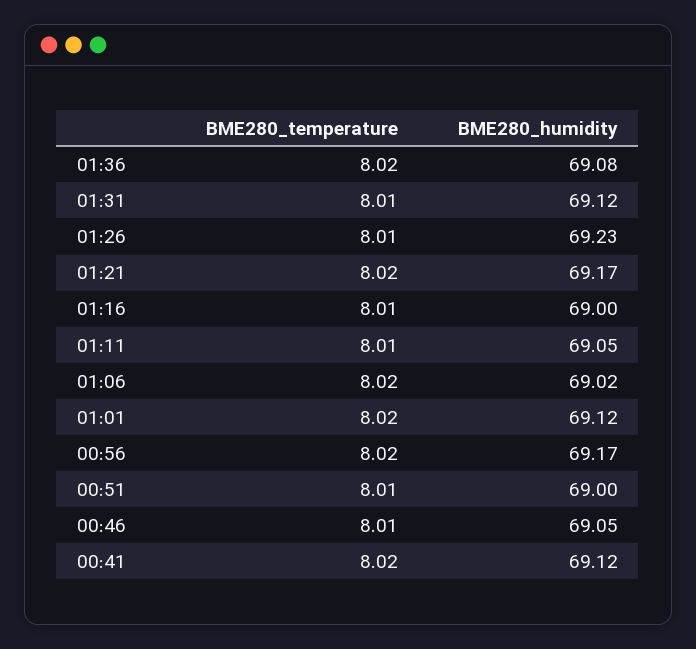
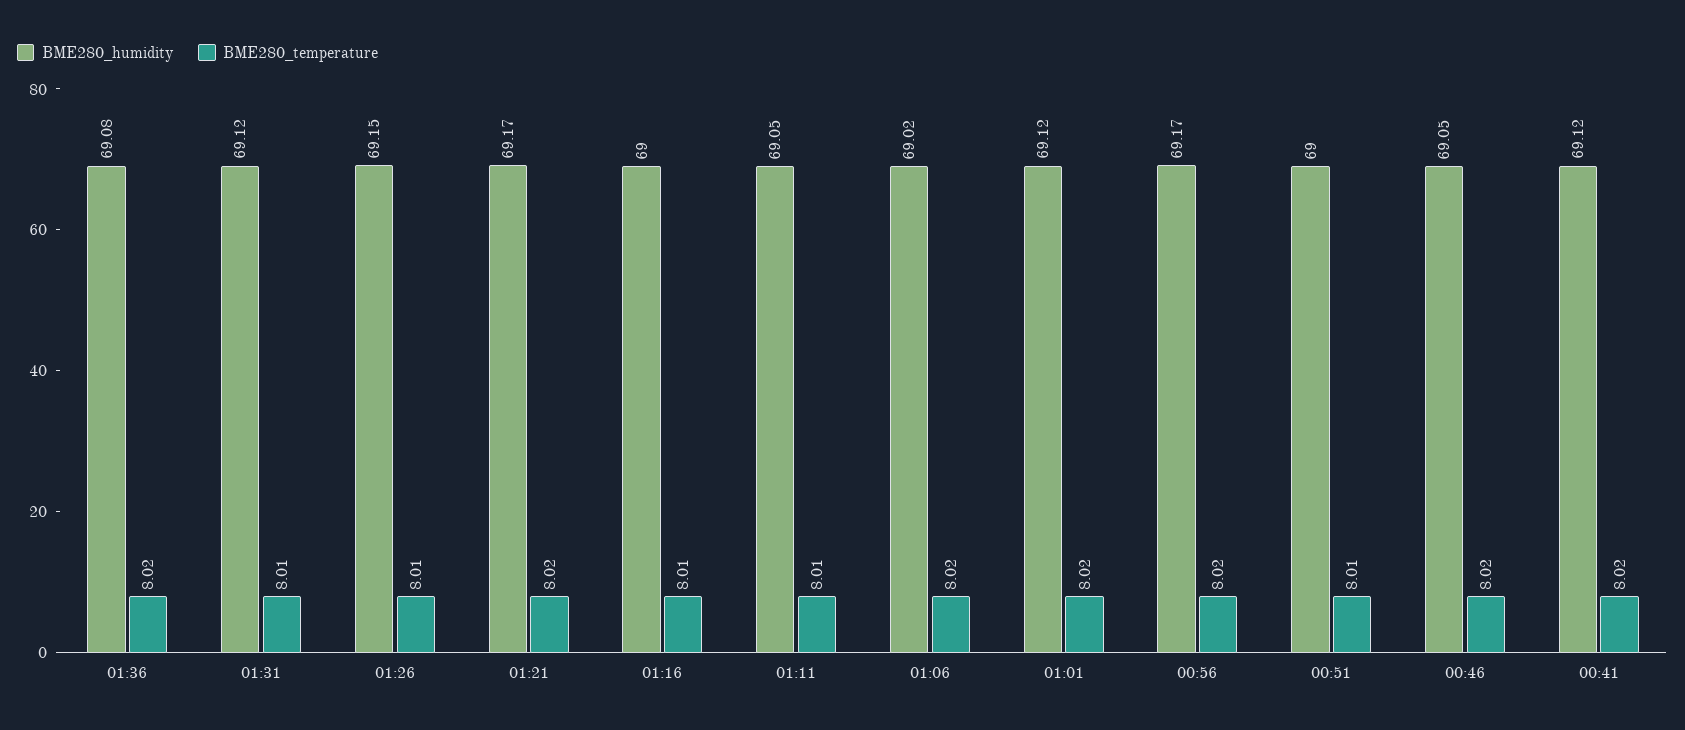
BME280_humidity, 01:26: 69.23 -> 69.15
BME280_temperature, 00:46: 8.01 -> 8.02

